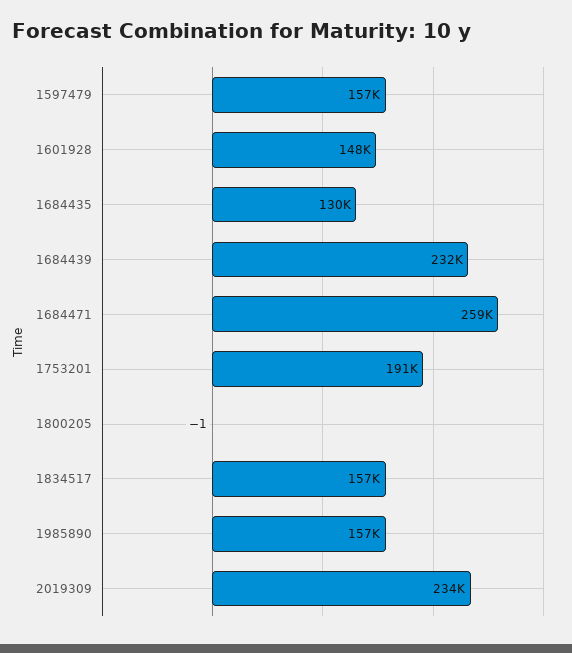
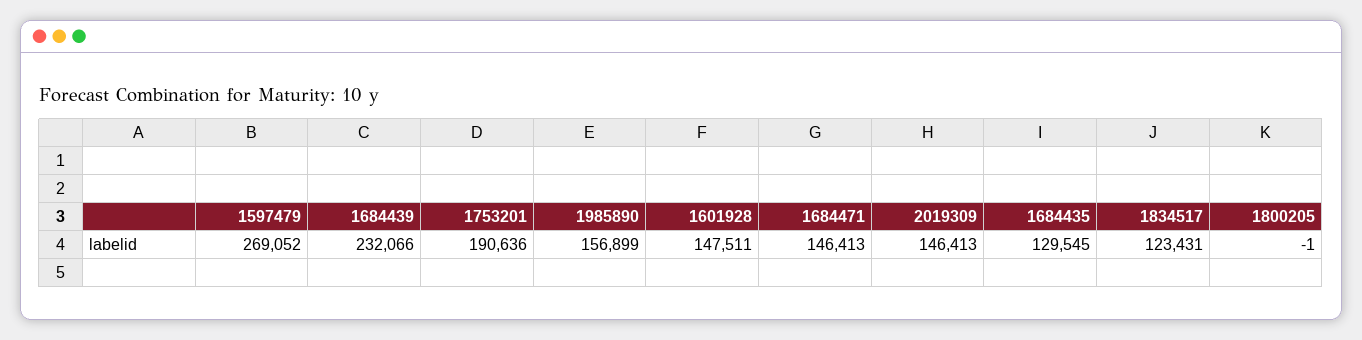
1597479: 157000 -> 269052
1684471: 259000 -> 146413
1834517: 157000 -> 123431
2019309: 234000 -> 146413

